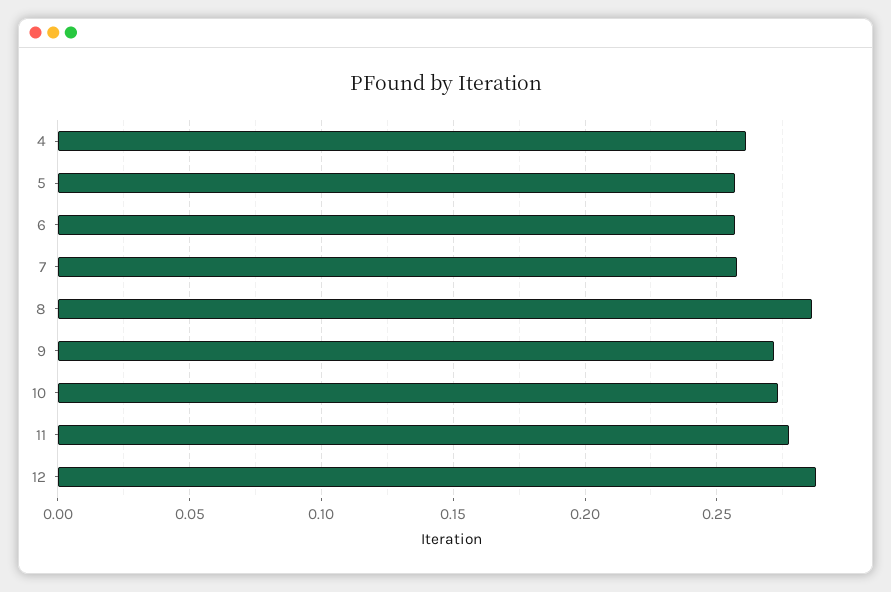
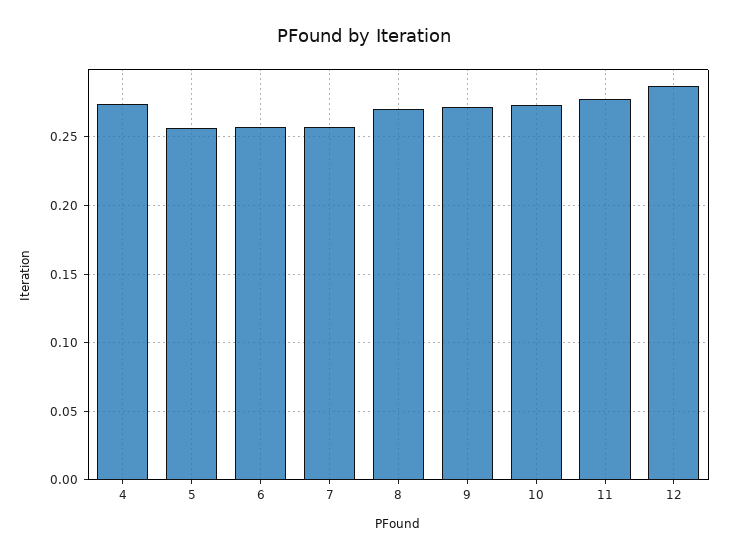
4: 0.26 -> 0.275
8: 0.285 -> 0.27

